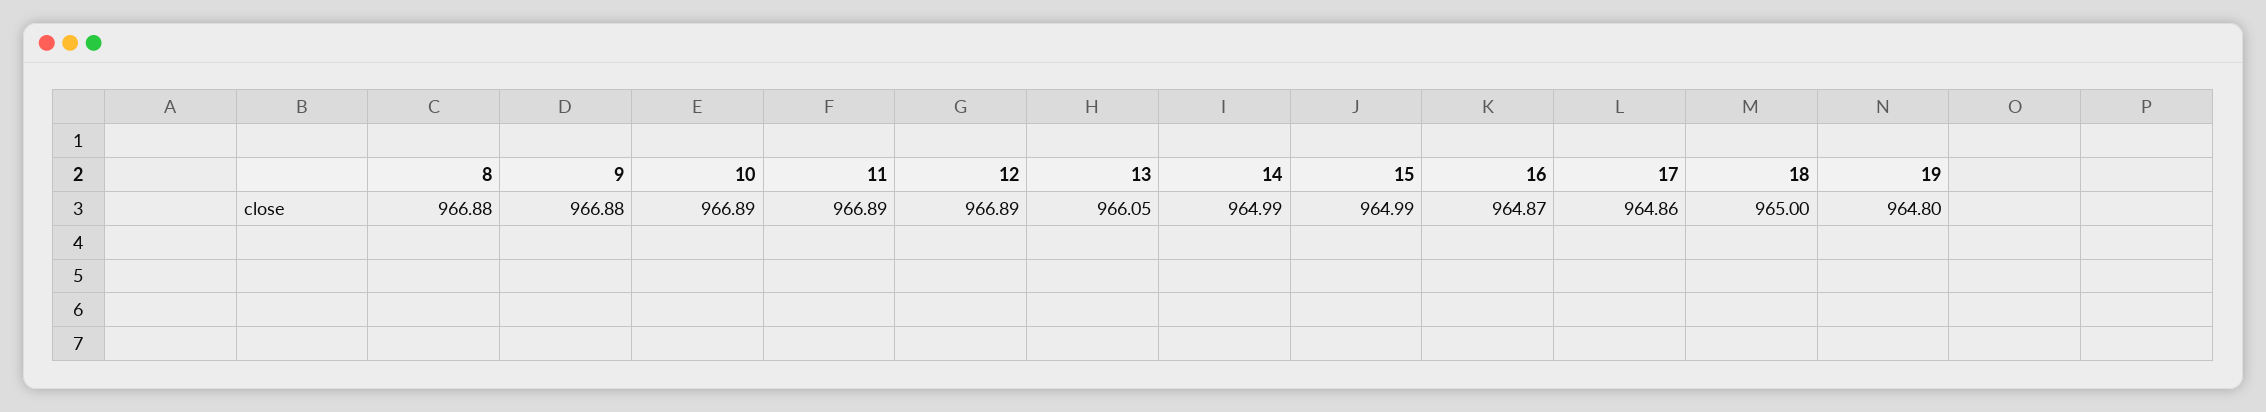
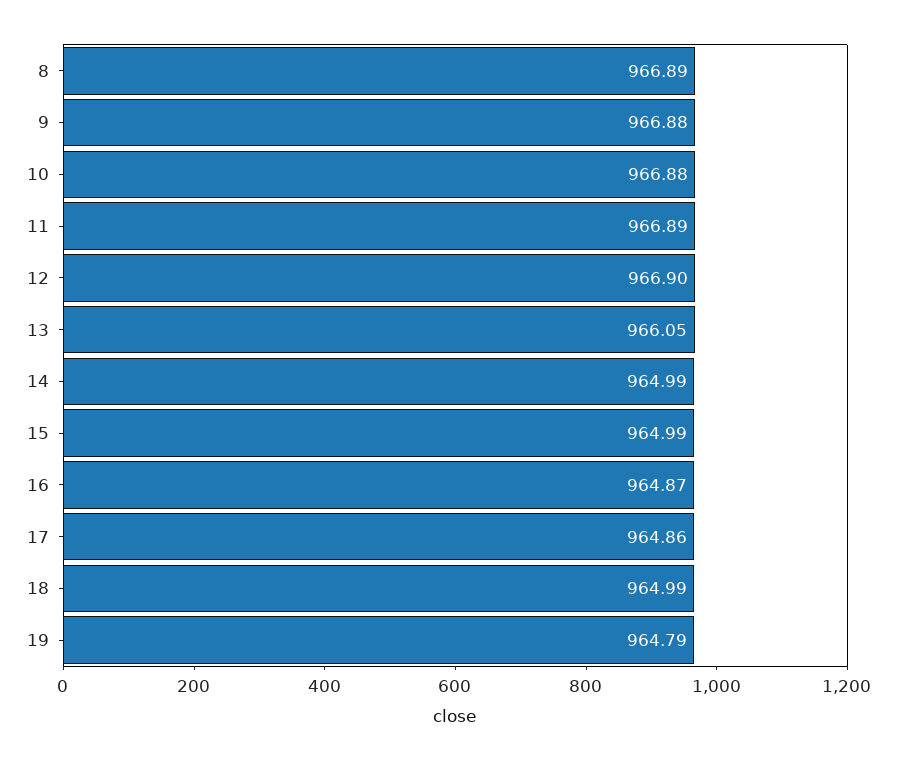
8: 966.88 -> 966.89
10: 966.89 -> 966.88
12: 966.89 -> 966.9
18: 965 -> 964.99
19: 964.8 -> 964.79

